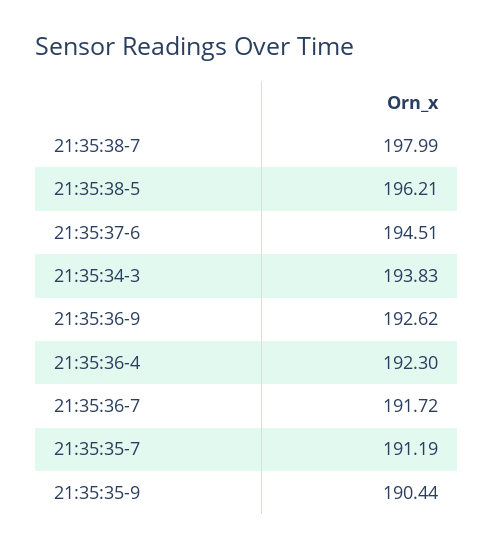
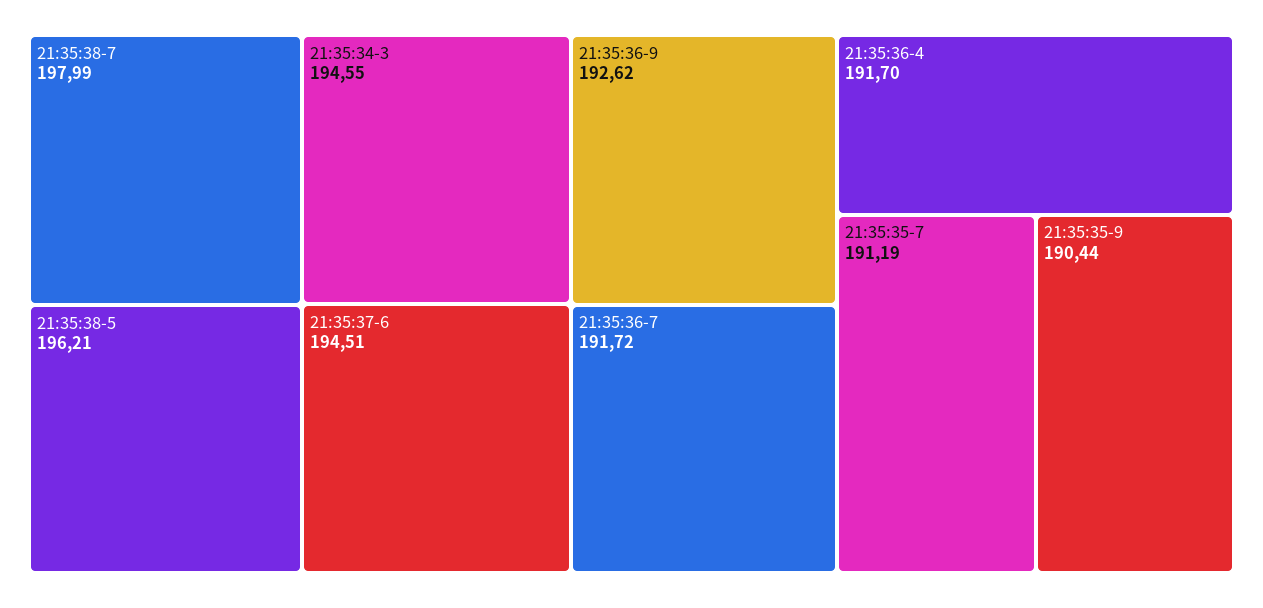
21:35:34-3: 193.83 -> 194.55
21:35:36-4: 192.3 -> 191.7

